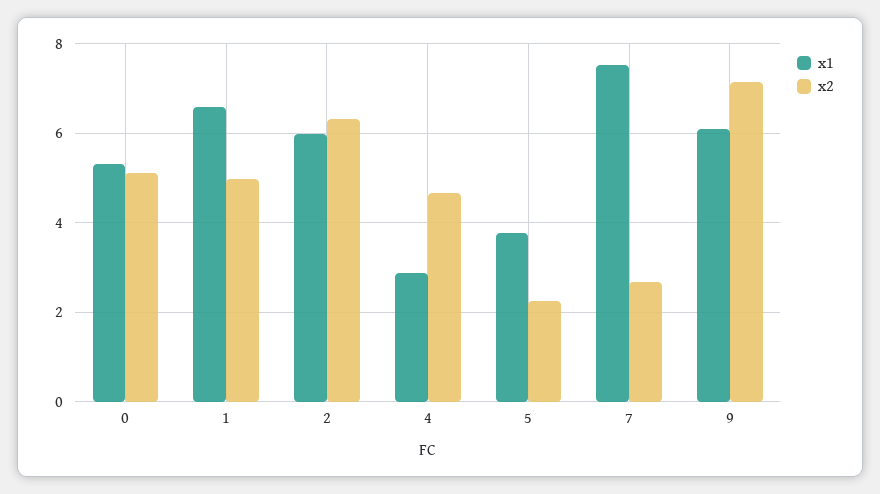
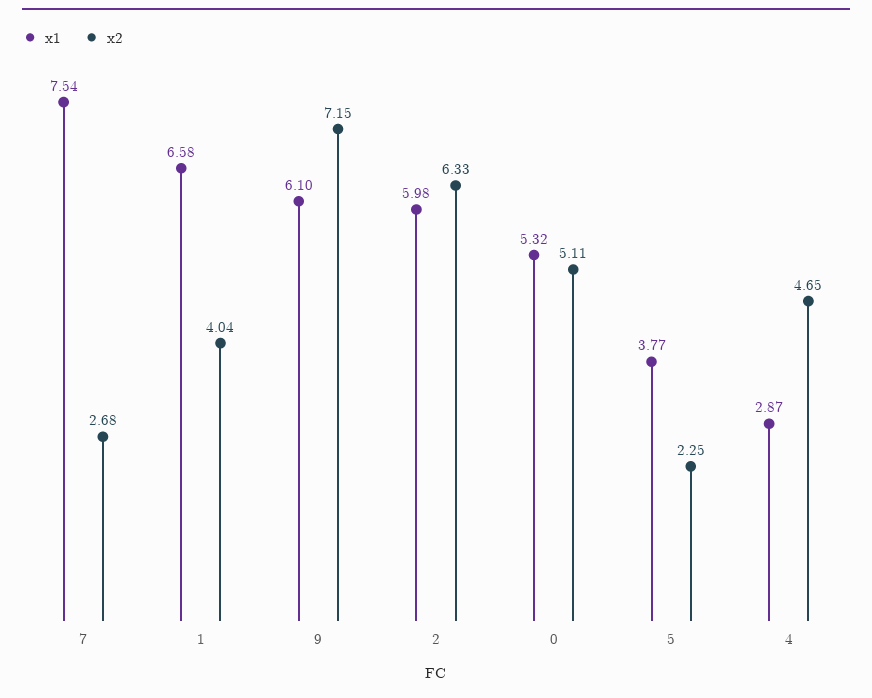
x2, 1: 5 -> 4.04

